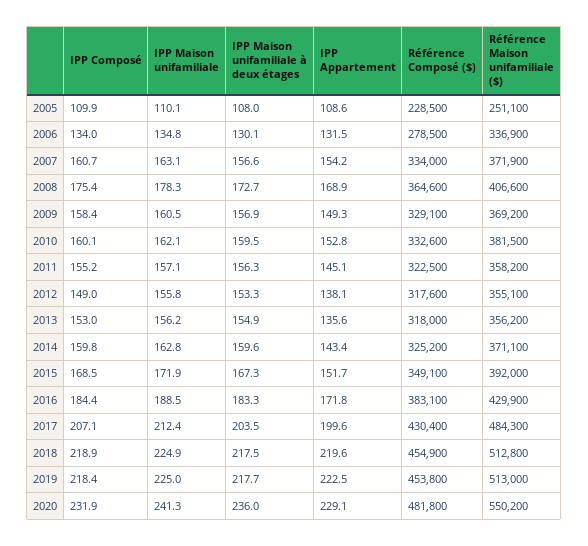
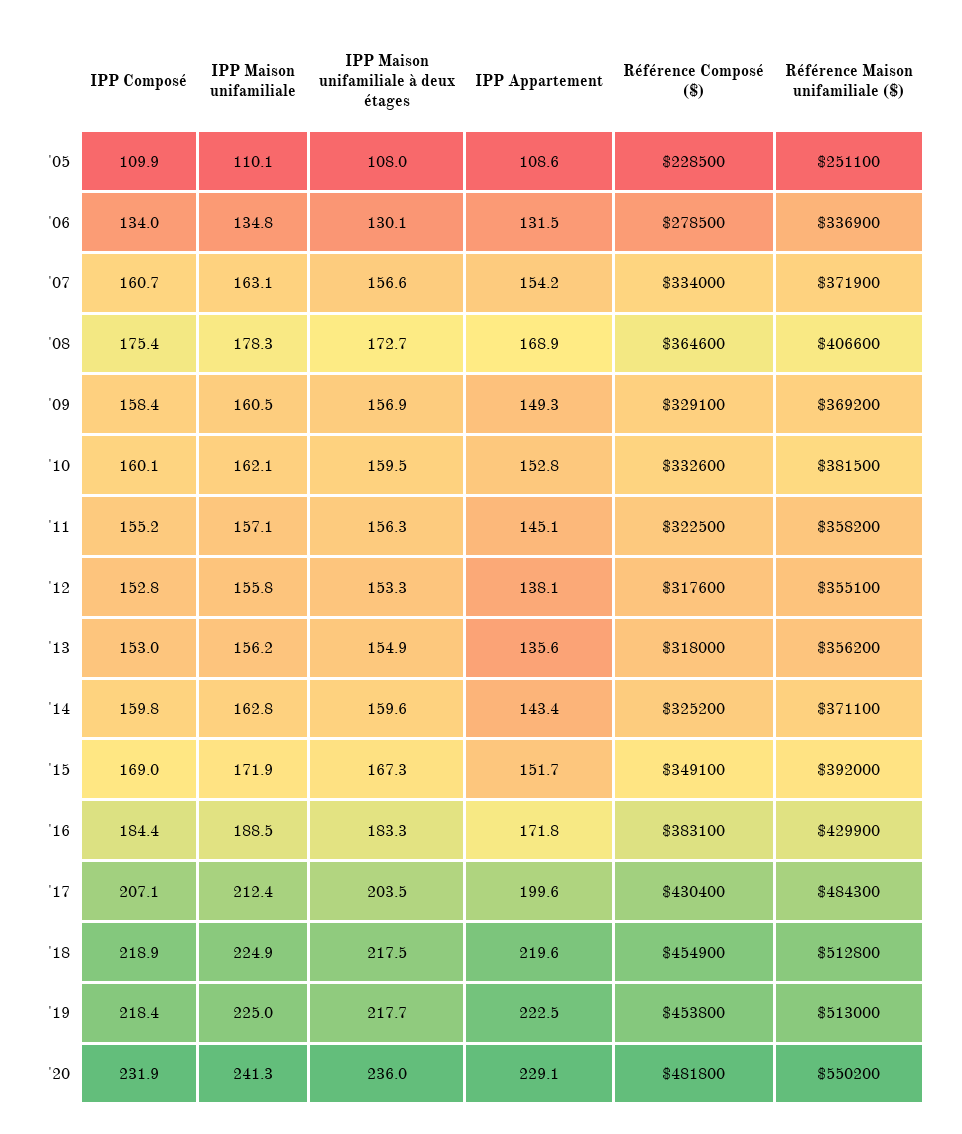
IPP Composé, 2012: 149 -> 152.8
IPP Composé, 2015: 168.5 -> 169

